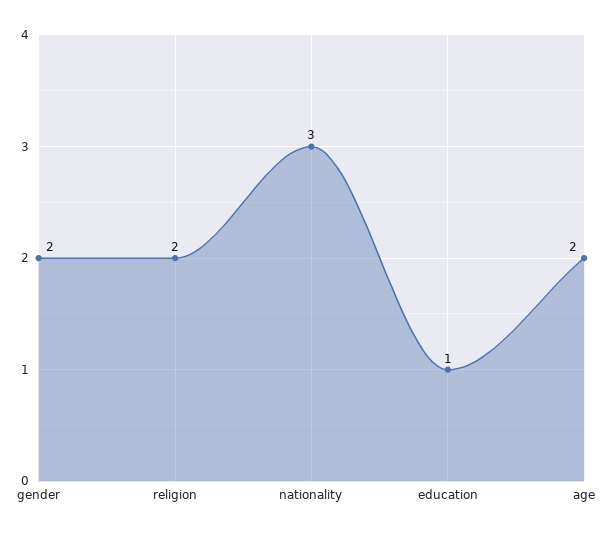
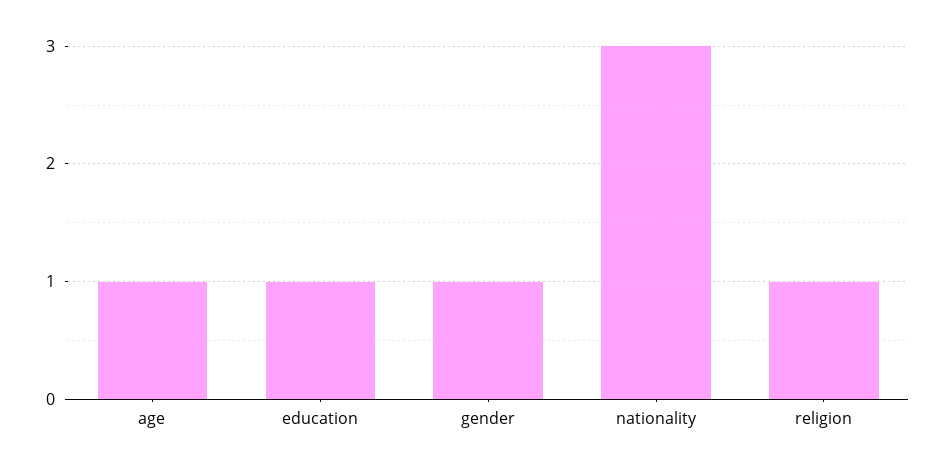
gender: 2 -> 1
religion: 2 -> 1
age: 2 -> 1

